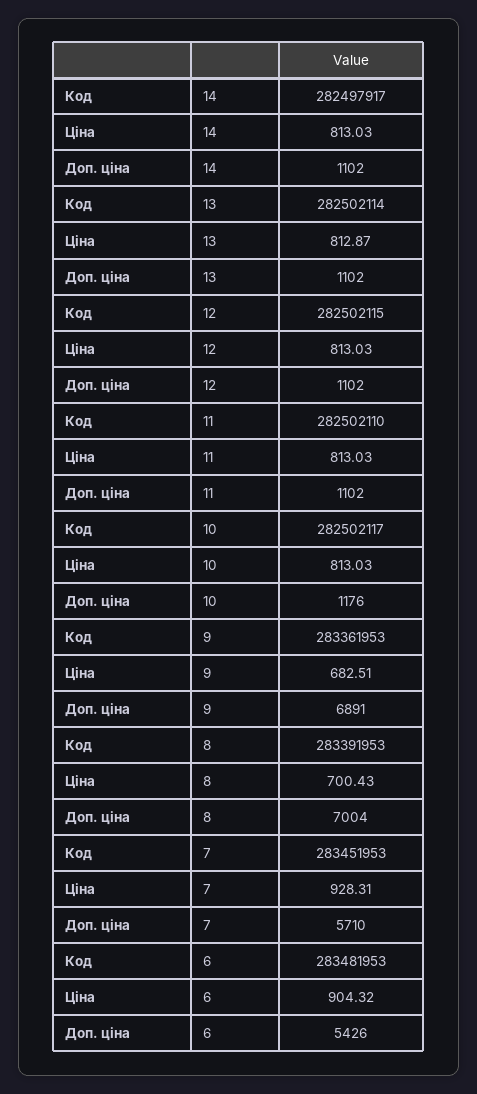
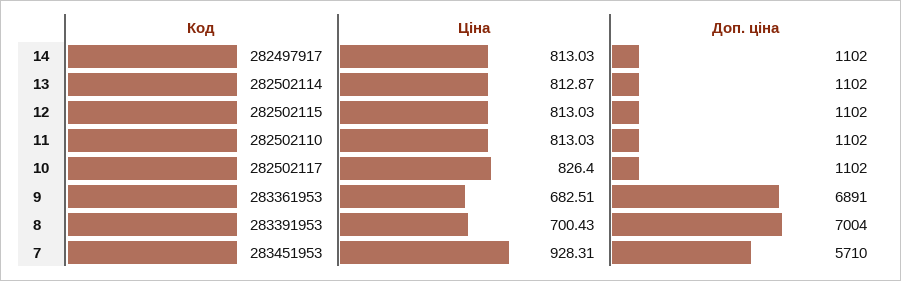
Ціна, 10: 813.03 -> 826.4
Доп. ціна, 10: 1176 -> 1102
Код, 6: 283481953 -> none
Ціна, 6: 904.32 -> none
Доп. ціна, 6: 5426 -> none

